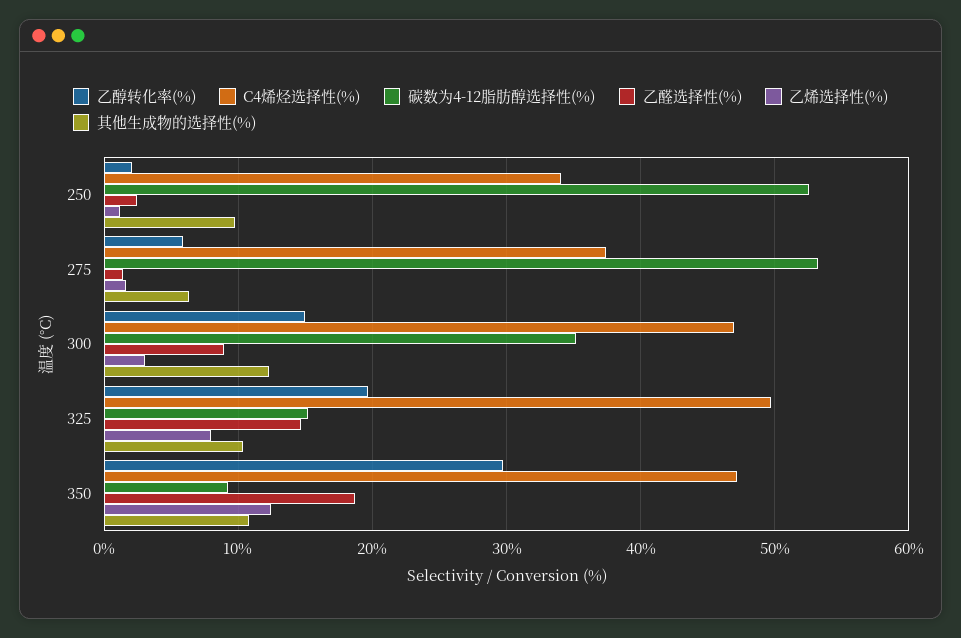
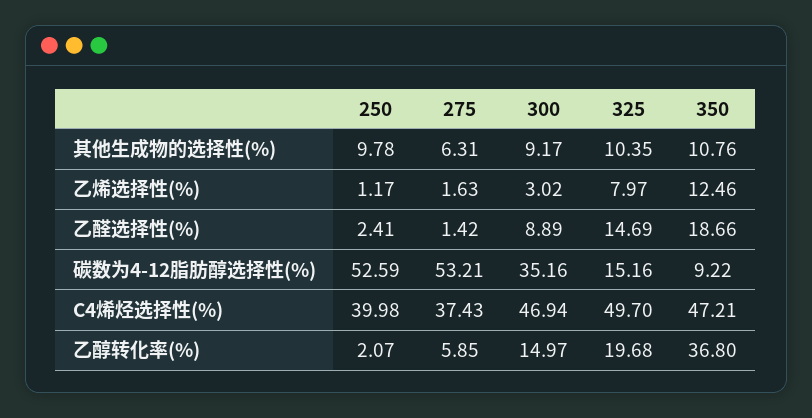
C4烯烃选择性(%), 250: 34 -> 39.98
其他生成物的选择性(%), 300: 12 -> 9.17
乙醇转化率(%), 350: 30 -> 36.8

